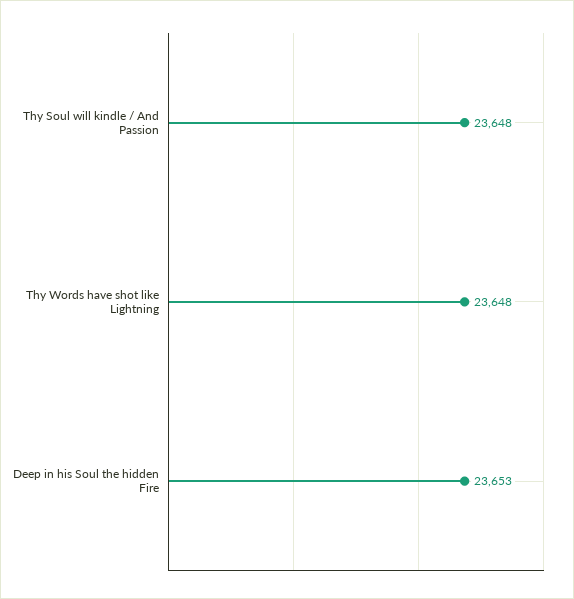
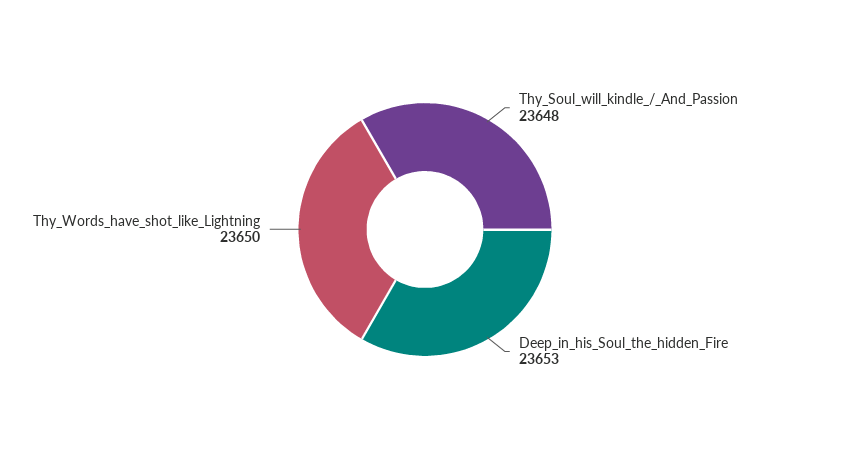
Thy Words have shot like Lightning: 23648 -> 23650

